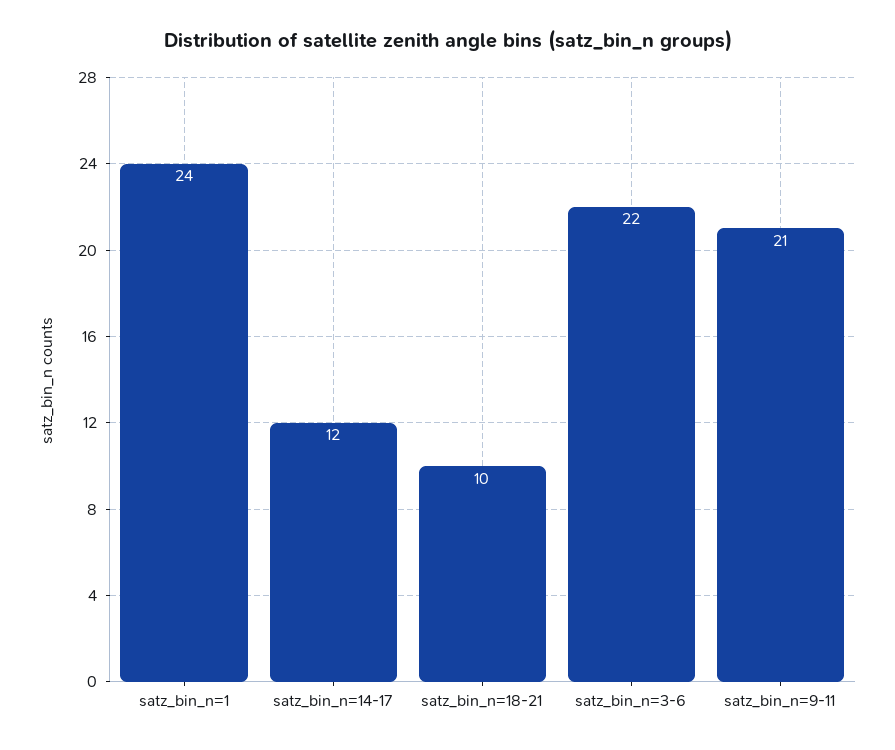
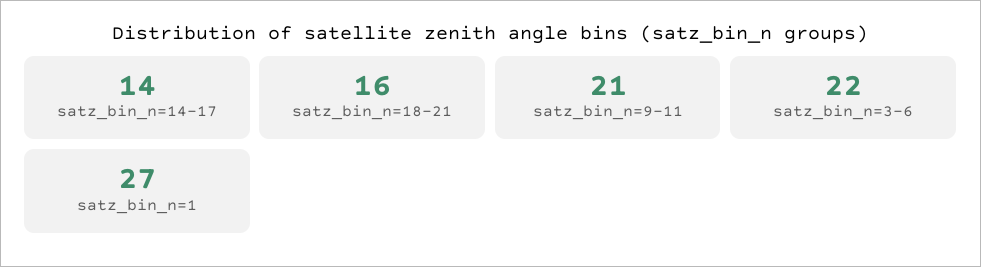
satz_bin_n=1: 24 -> 27
satz_bin_n=14-17: 12 -> 14
satz_bin_n=18-21: 10 -> 16

